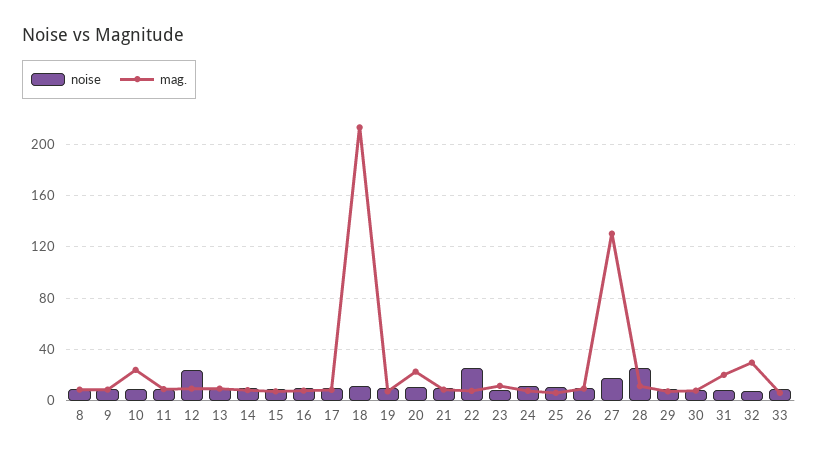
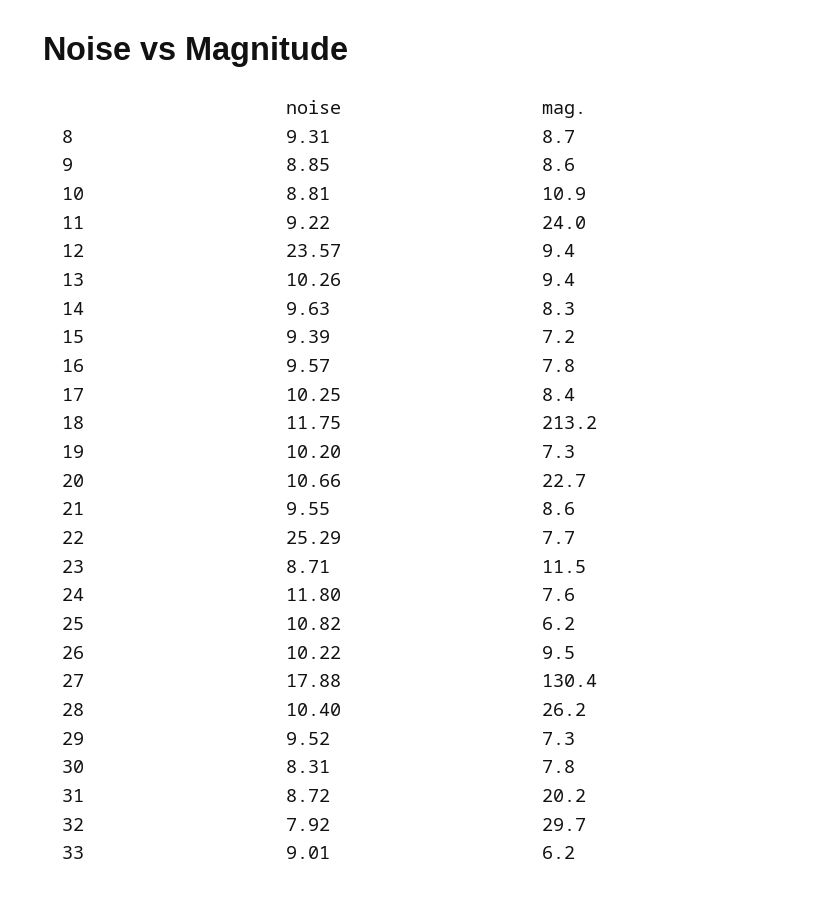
mag., 10: 25 -> 10.9
mag., 11: 10 -> 24
noise, 28: 25 -> 10.4
mag., 28: 10 -> 26.2

